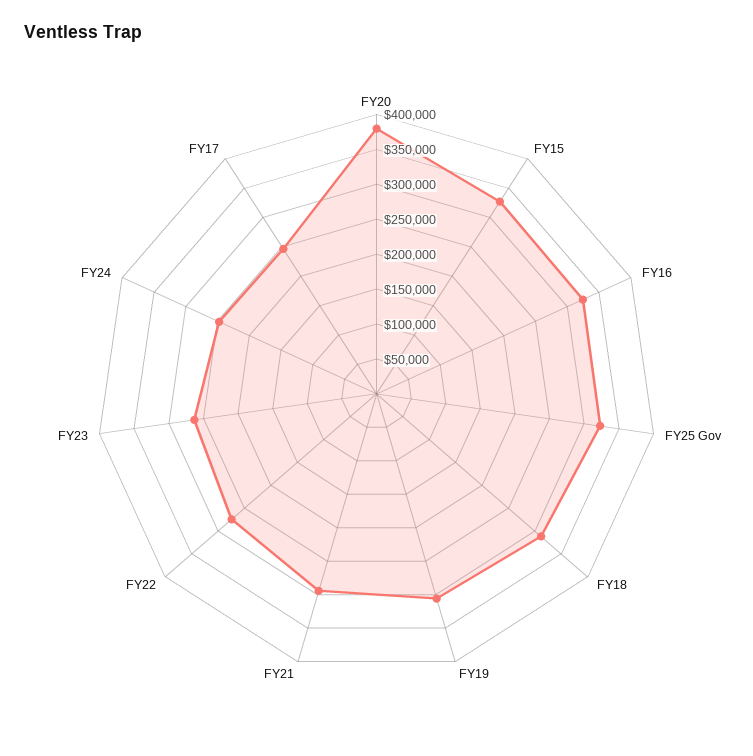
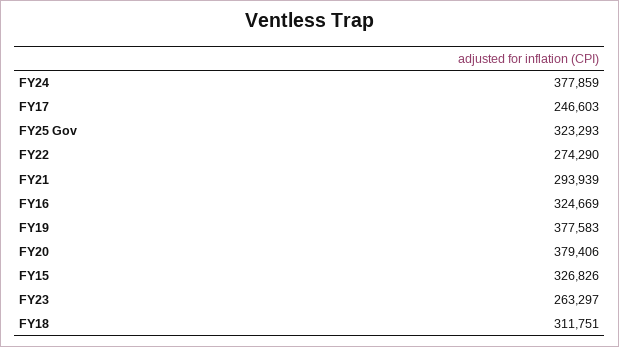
FY19: 300000 -> 377583
FY24: 250000 -> 377859

